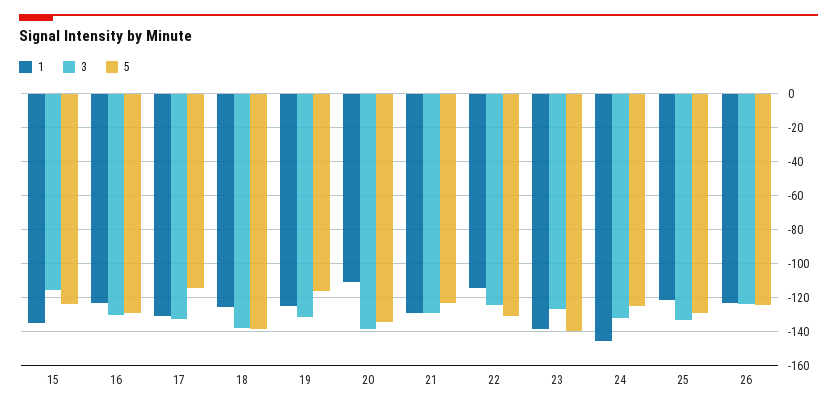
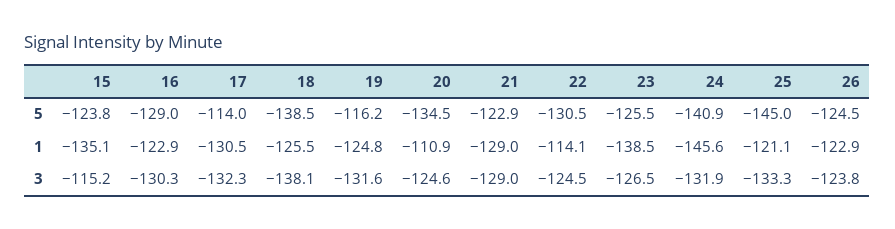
3, 20: -140 -> -124.6
5, 23: -140 -> -125.5
5, 24: -125 -> -140.9
5, 25: -130 -> -145

